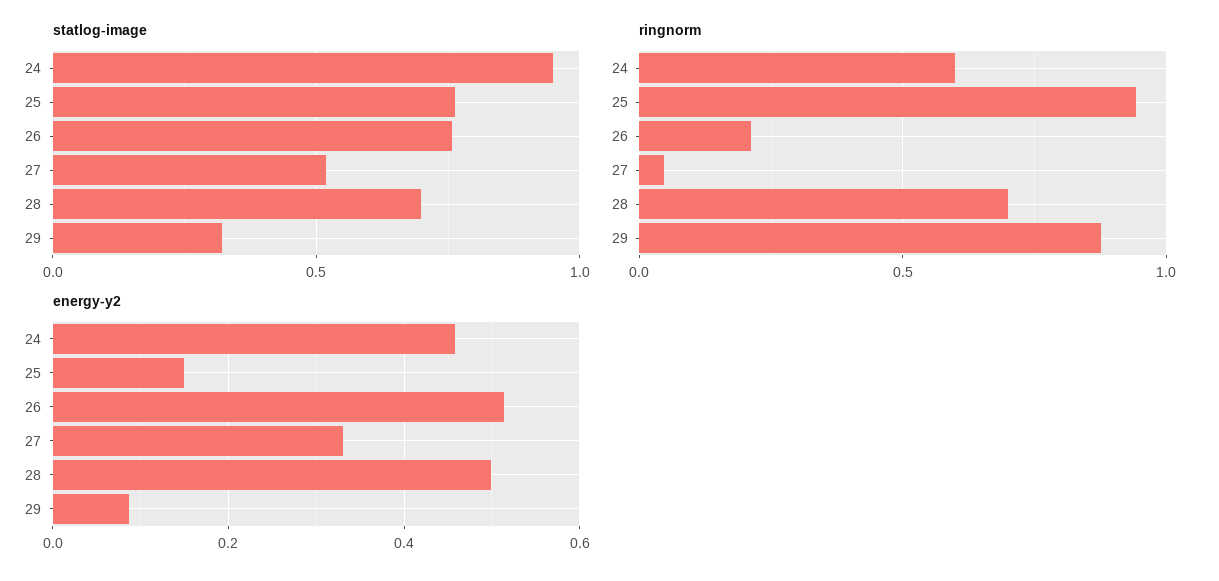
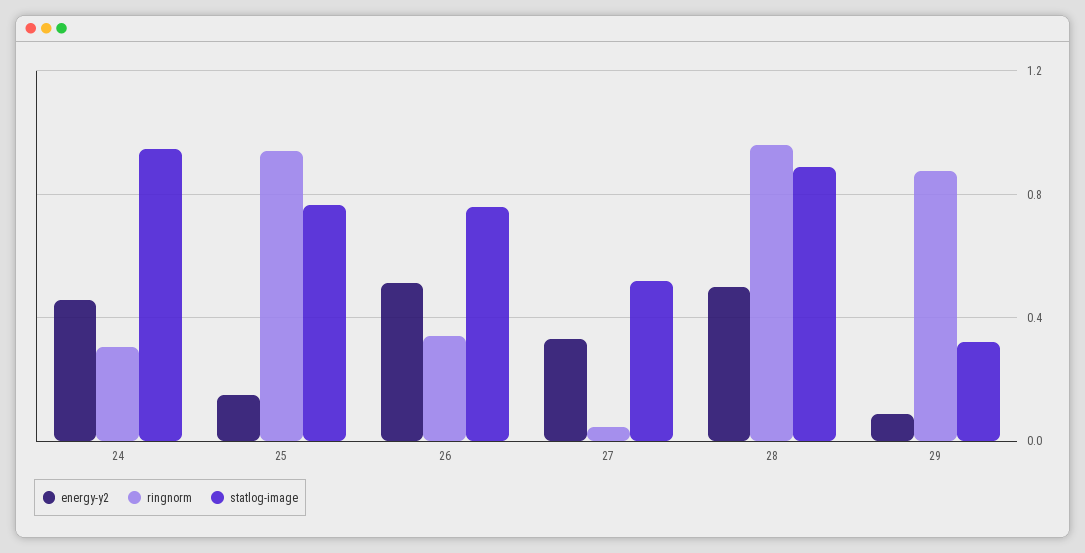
statlog-image, 28: 0.7 -> 0.9
ringnorm, 24: 0.6 -> 0.3
ringnorm, 26: 0.2 -> 0.35
ringnorm, 28: 0.7 -> 0.95

